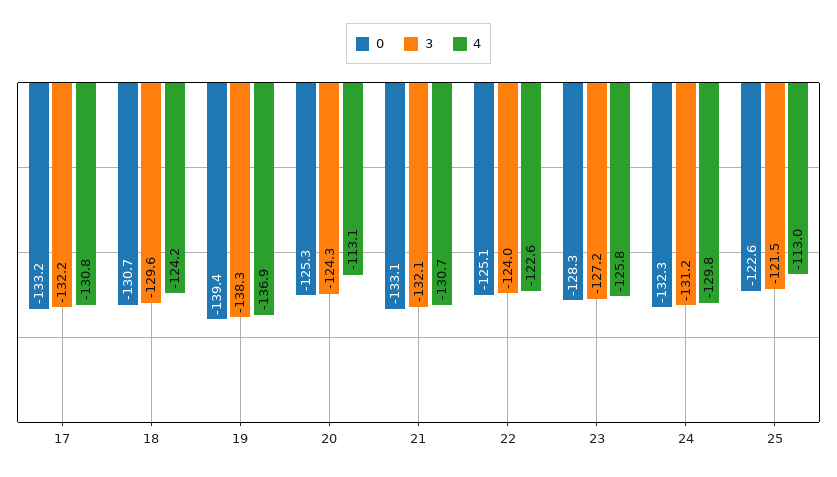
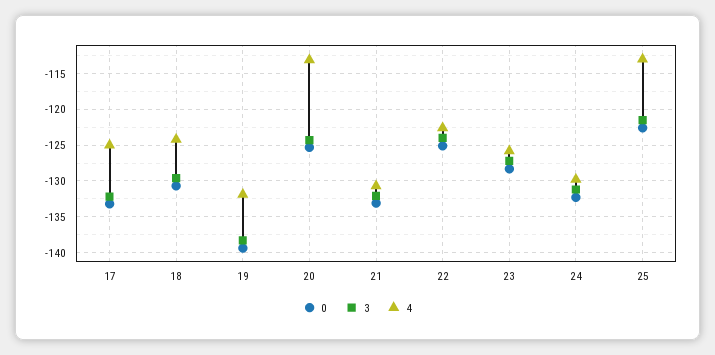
4, 17: -130.8 -> -125
4, 19: -136.9 -> -132

